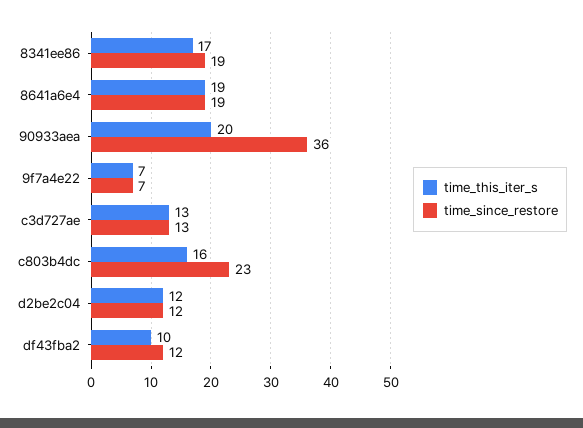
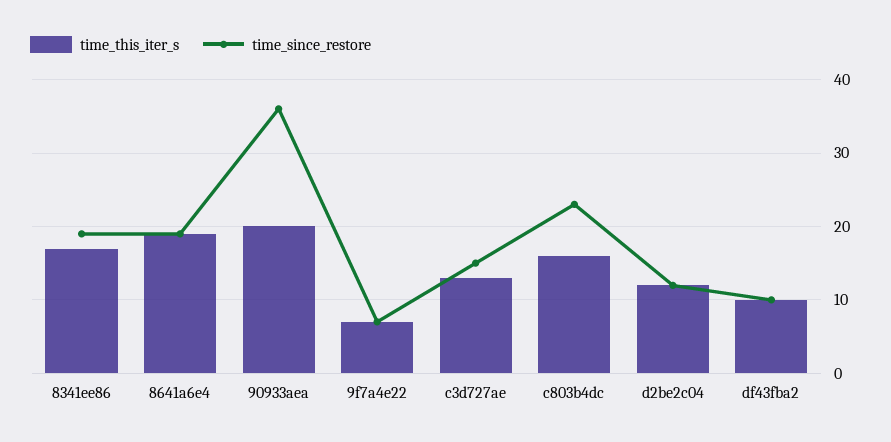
time_since_restore, c3d727ae: 13 -> 15
time_since_restore, df43fba2: 12 -> 10

